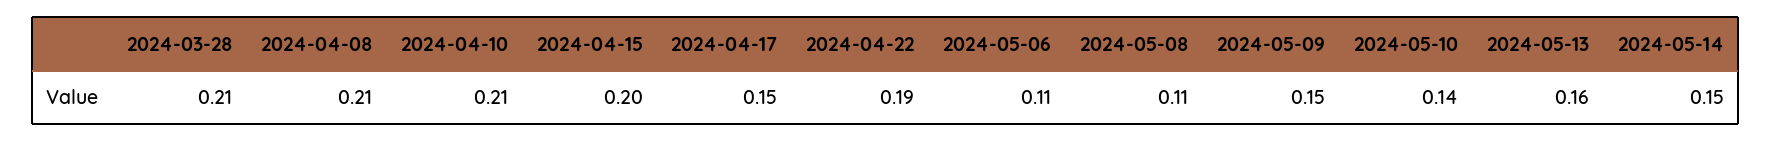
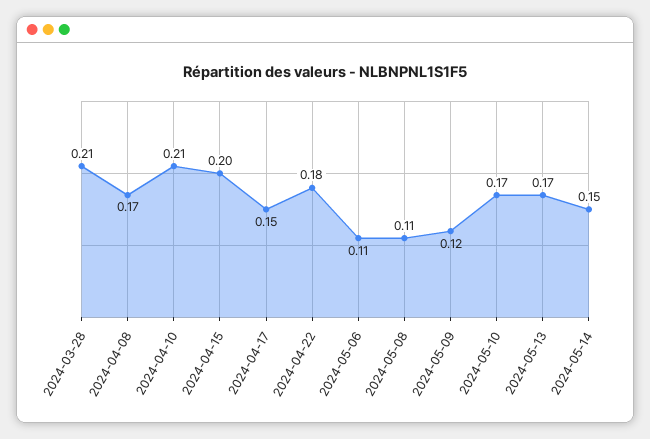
2024-04-08: 0.21 -> 0.17
2024-04-22: 0.19 -> 0.18
2024-05-09: 0.15 -> 0.12
2024-05-10: 0.14 -> 0.17
2024-05-13: 0.16 -> 0.17

